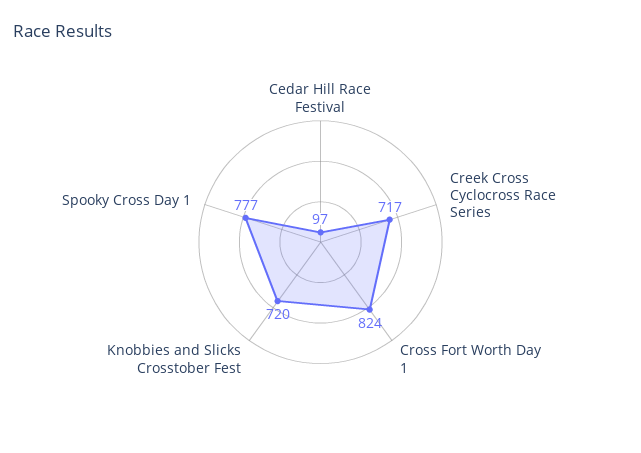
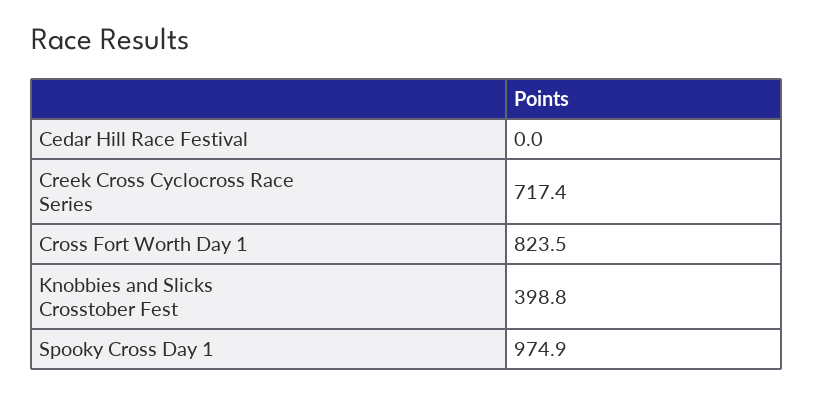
Cedar Hill Race Festival: 97 -> 0
Knobbies and Slicks Crosstober Fest: 720 -> 398.8
Spooky Cross Day 1: 777 -> 974.9

